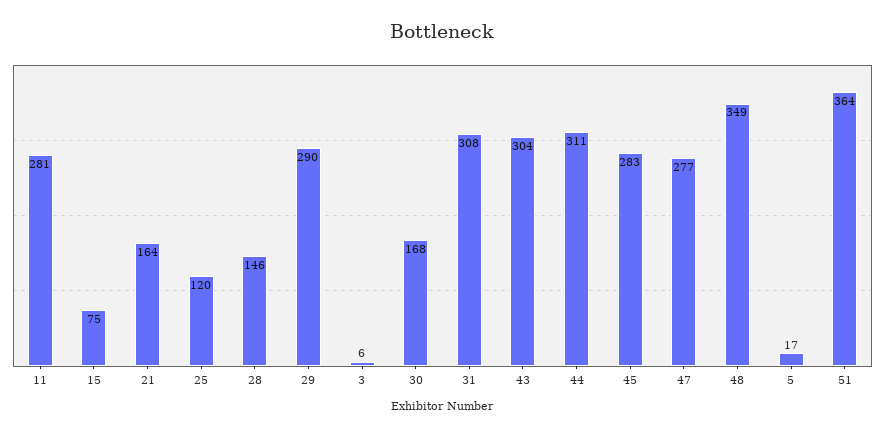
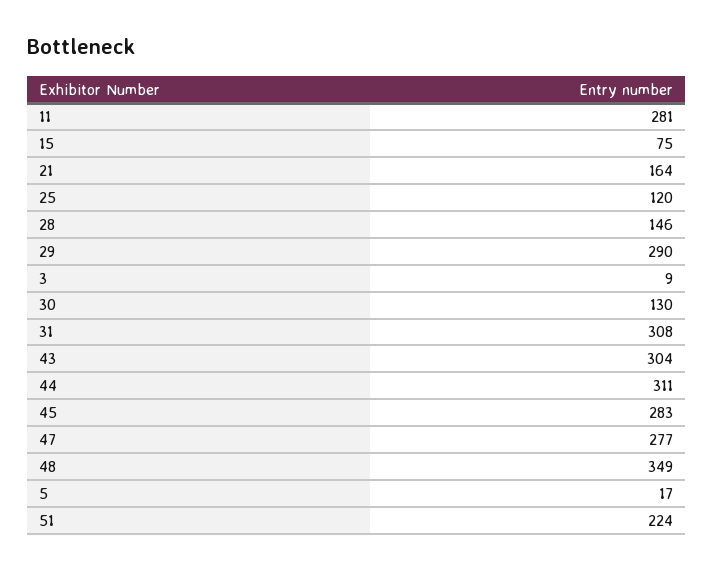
3: 6 -> 9
30: 168 -> 130
51: 364 -> 224

